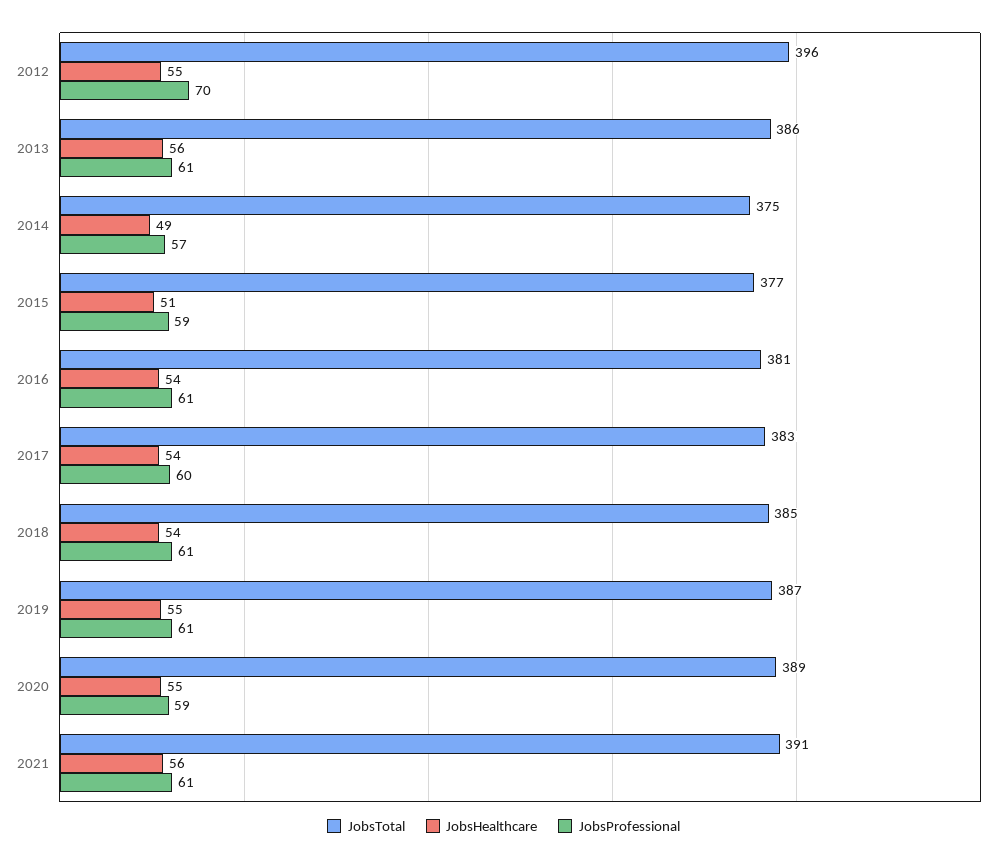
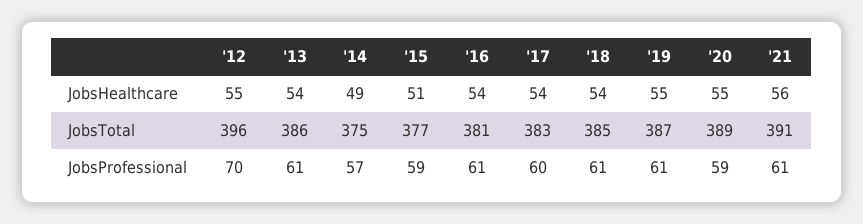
JobsHealthcare, 2013: 56 -> 54

